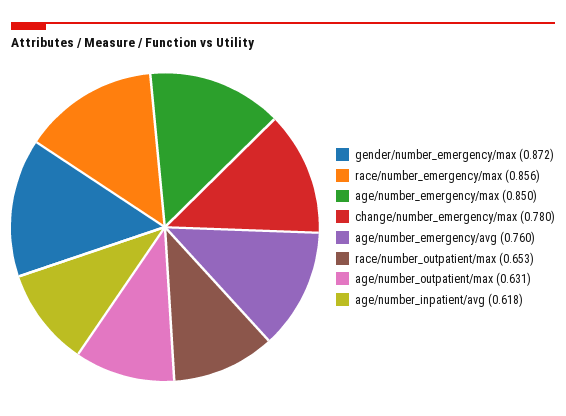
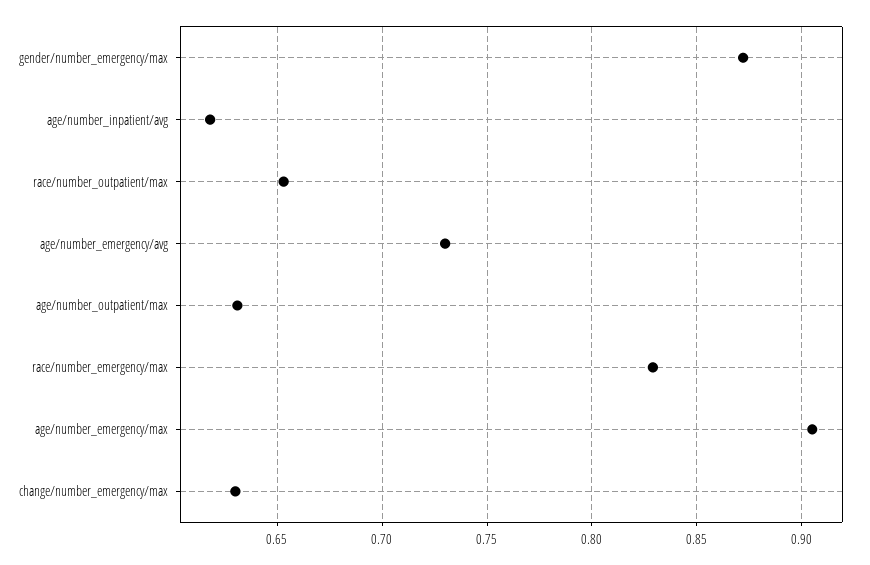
race/number_emergency/max: 0.856 -> 0.83
age/number_emergency/max: 0.85 -> 0.905
change/number_emergency/max: 0.78 -> 0.63
age/number_emergency/avg: 0.76 -> 0.73

